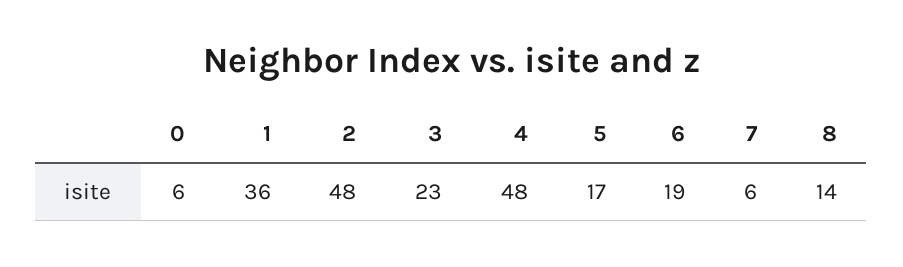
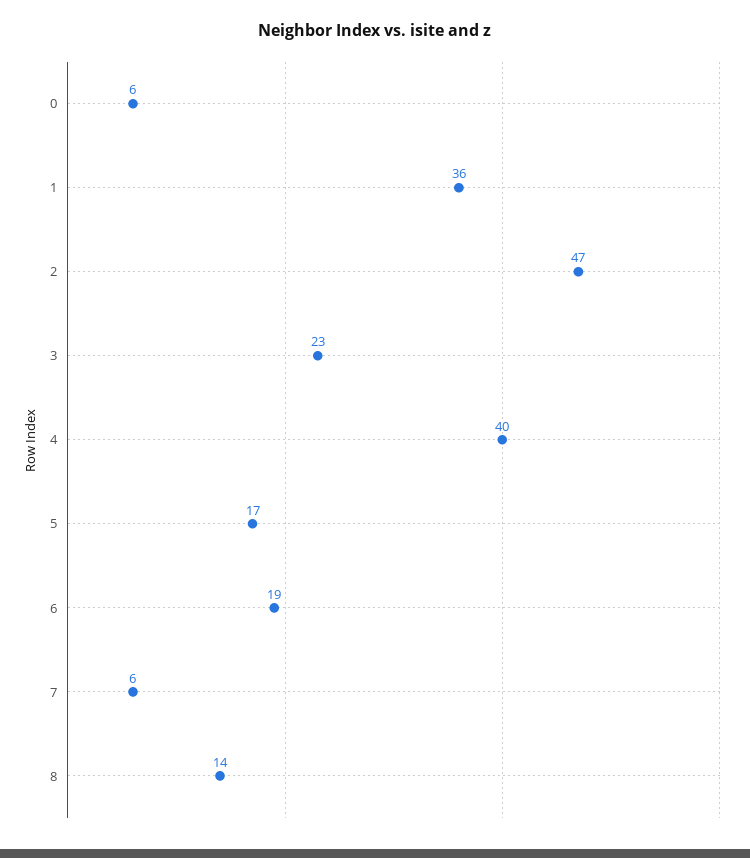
2: 48 -> 47
4: 48 -> 40

